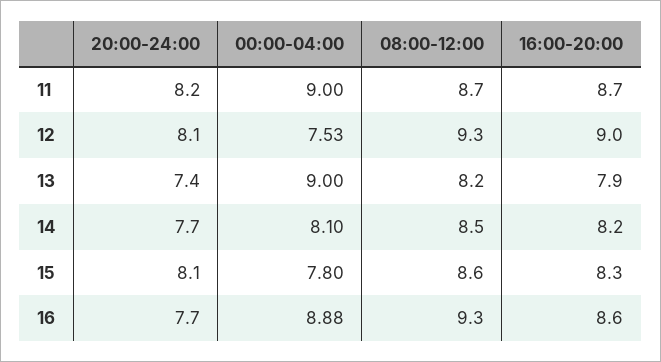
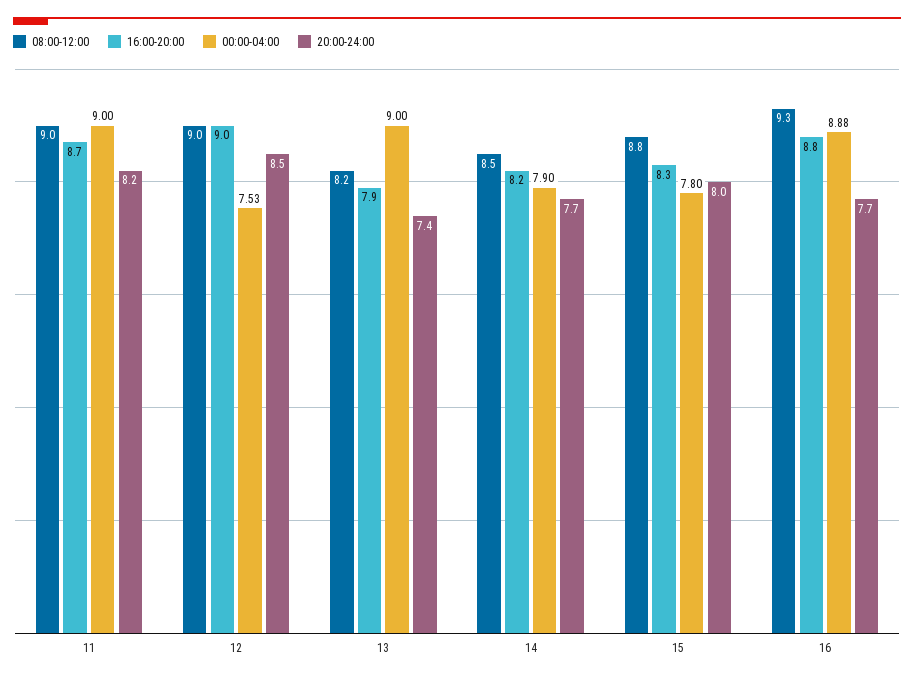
08:00-12:00, 11: 8.7 -> 9
20:00-24:00, 12: 8.1 -> 8.5
08:00-12:00, 12: 9.3 -> 9
00:00-04:00, 14: 8.1 -> 7.9
20:00-24:00, 15: 8.1 -> 8
08:00-12:00, 15: 8.6 -> 8.8
16:00-20:00, 16: 8.6 -> 8.8

